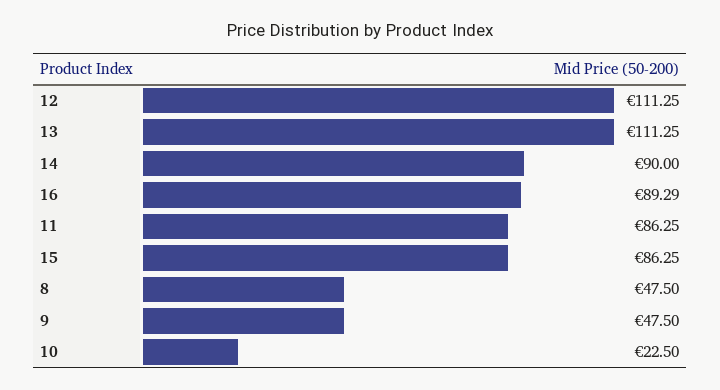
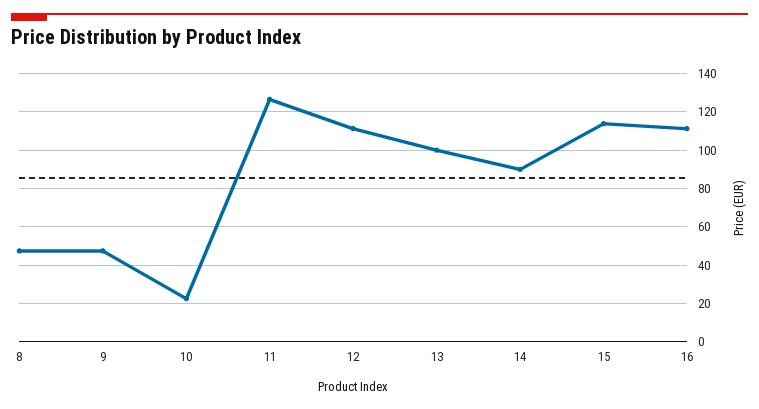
13: 111.25 -> 100
16: 89.29 -> 110
11: 86.25 -> 125
15: 86.25 -> 115

